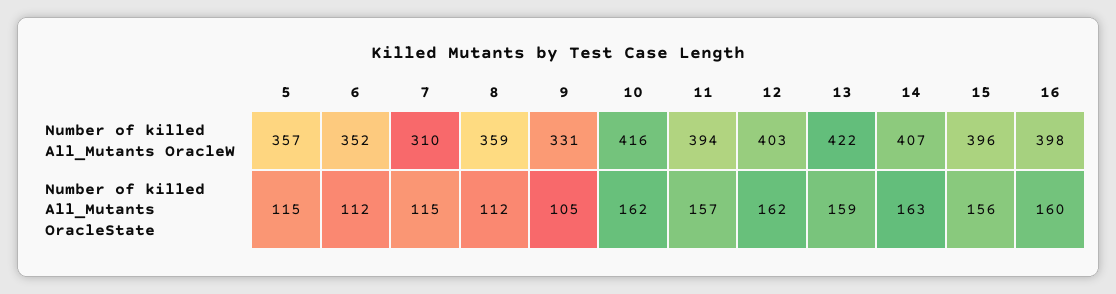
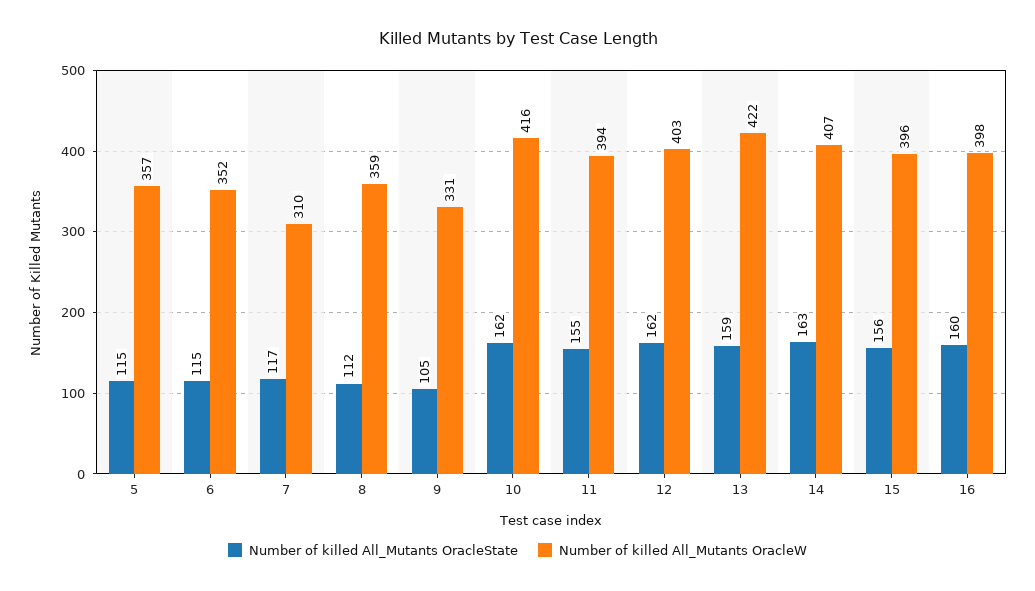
Number of killed All_Mutants OracleState, 6: 112 -> 115
Number of killed All_Mutants OracleState, 7: 115 -> 117
Number of killed All_Mutants OracleState, 11: 157 -> 155

